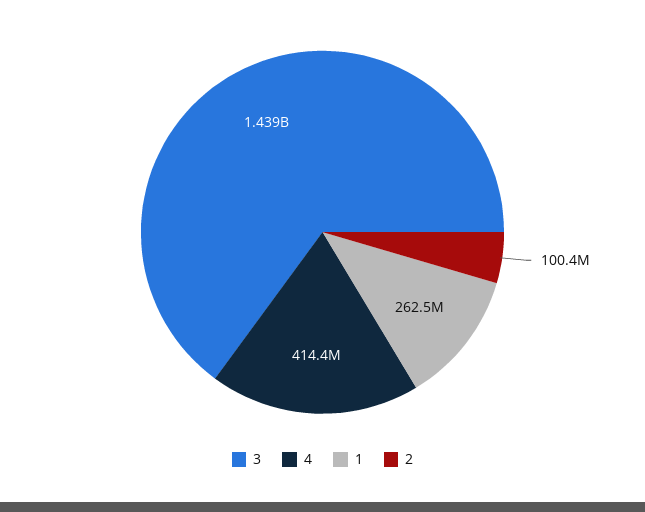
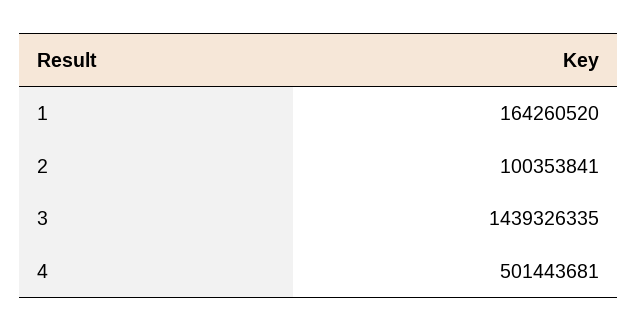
4: 414400000 -> 501443681
1: 262500000 -> 164260520

